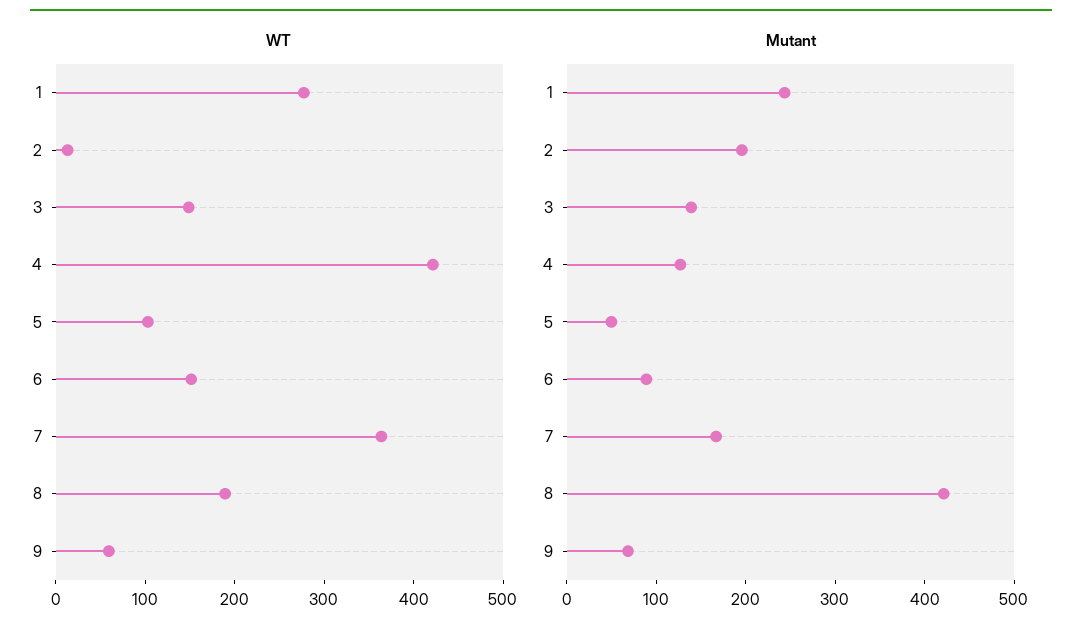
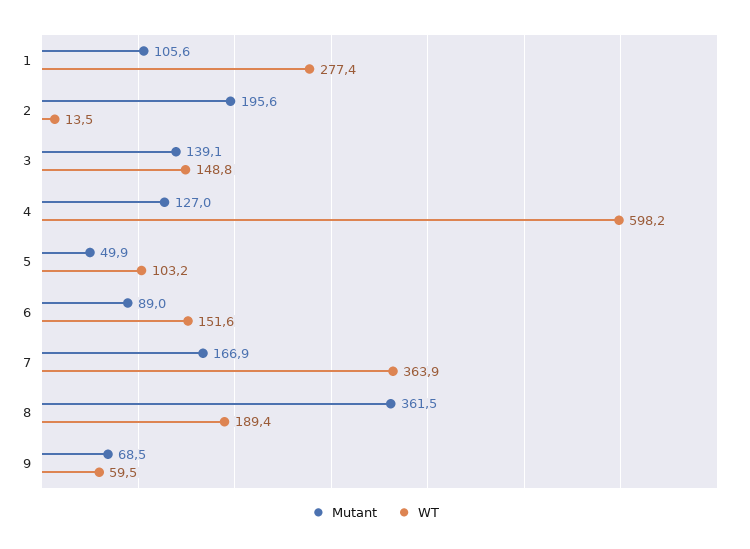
WT, 4: 420 -> 598.2
Mutant, 1: 240 -> 105.6
Mutant, 8: 420 -> 361.5

